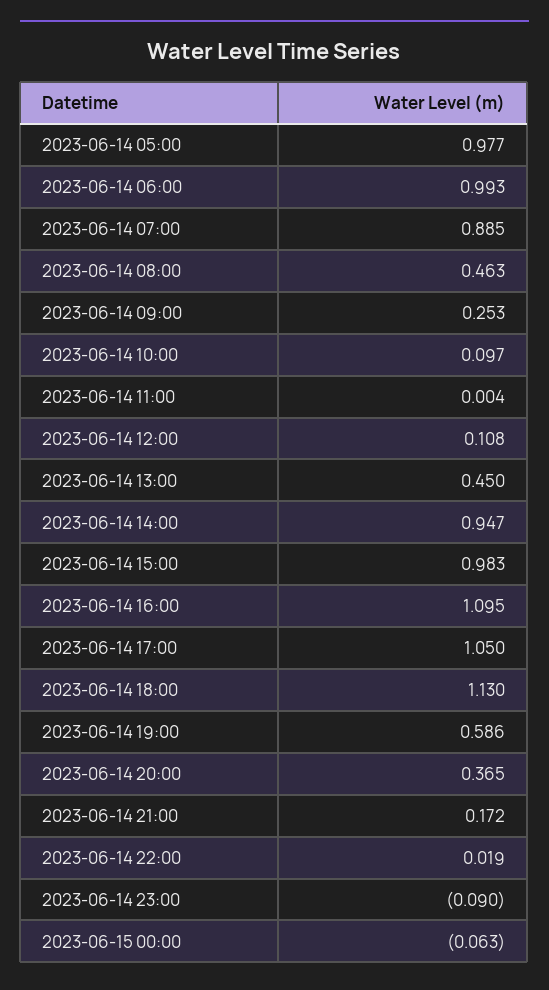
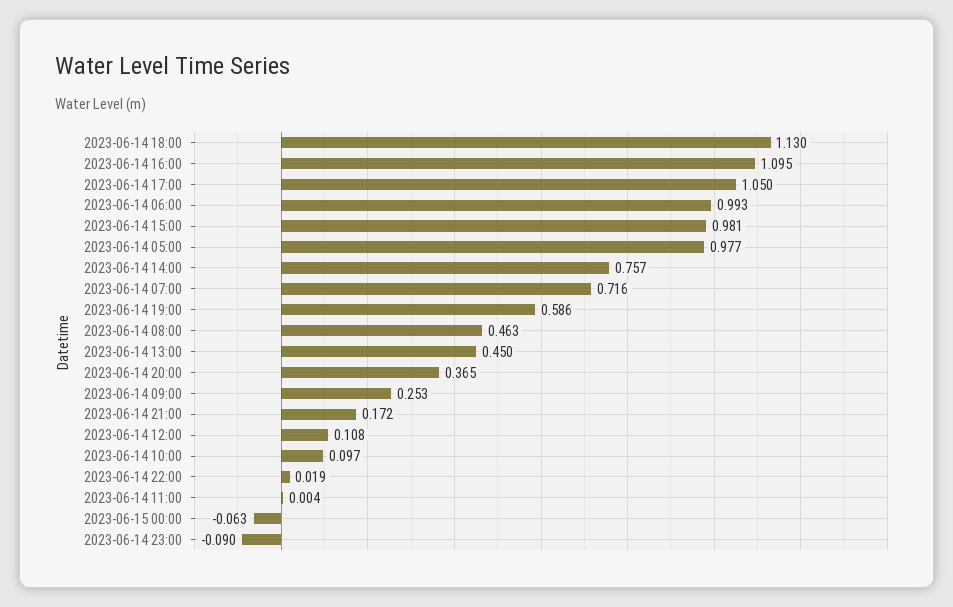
2023-06-14 07:00: 0.885 -> 0.716
2023-06-14 14:00: 0.947 -> 0.757
2023-06-14 15:00: 0.983 -> 0.981

